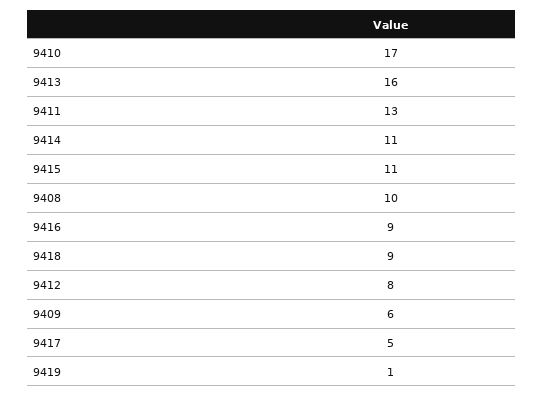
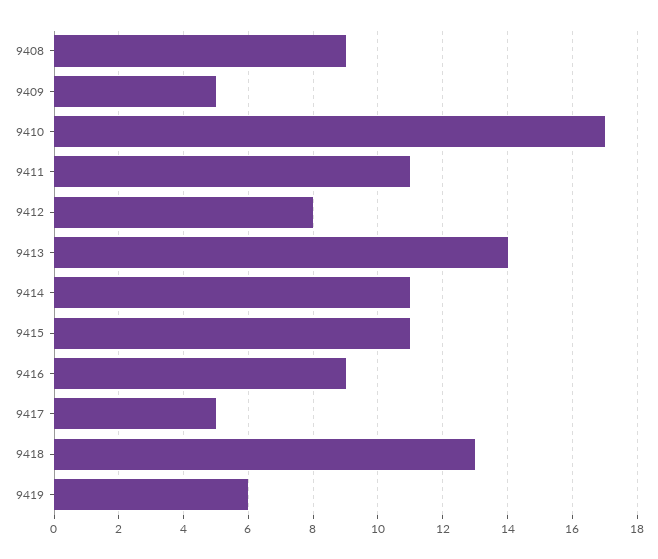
9413: 16 -> 14
9411: 13 -> 11
9408: 10 -> 9
9418: 9 -> 13
9409: 6 -> 5
9419: 1 -> 6

